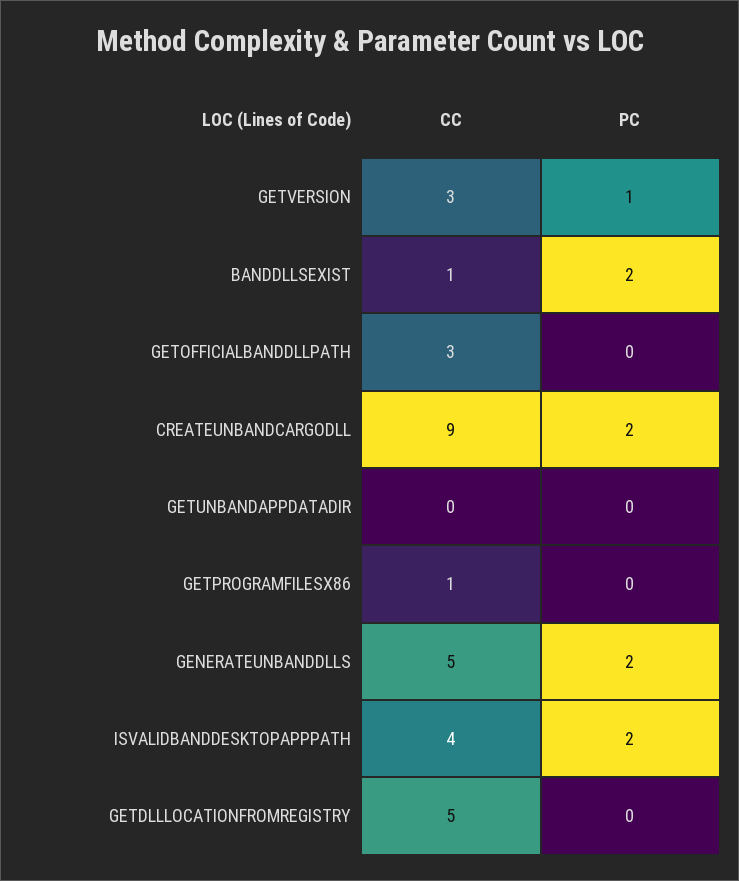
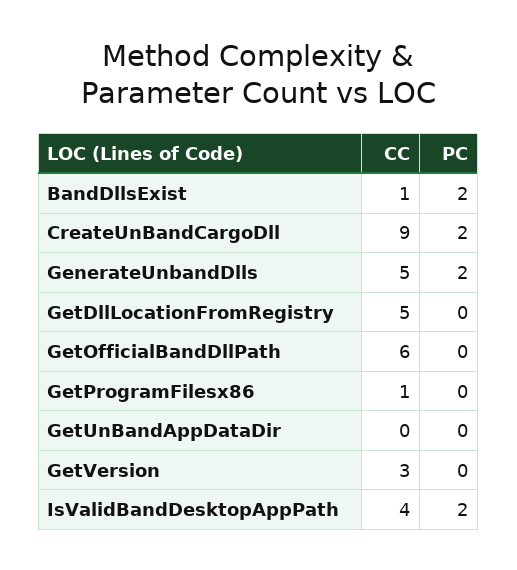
PC, GETVERSION: 1 -> 0
CC, GETOFFICIALBANDDLLPATH: 3 -> 6

